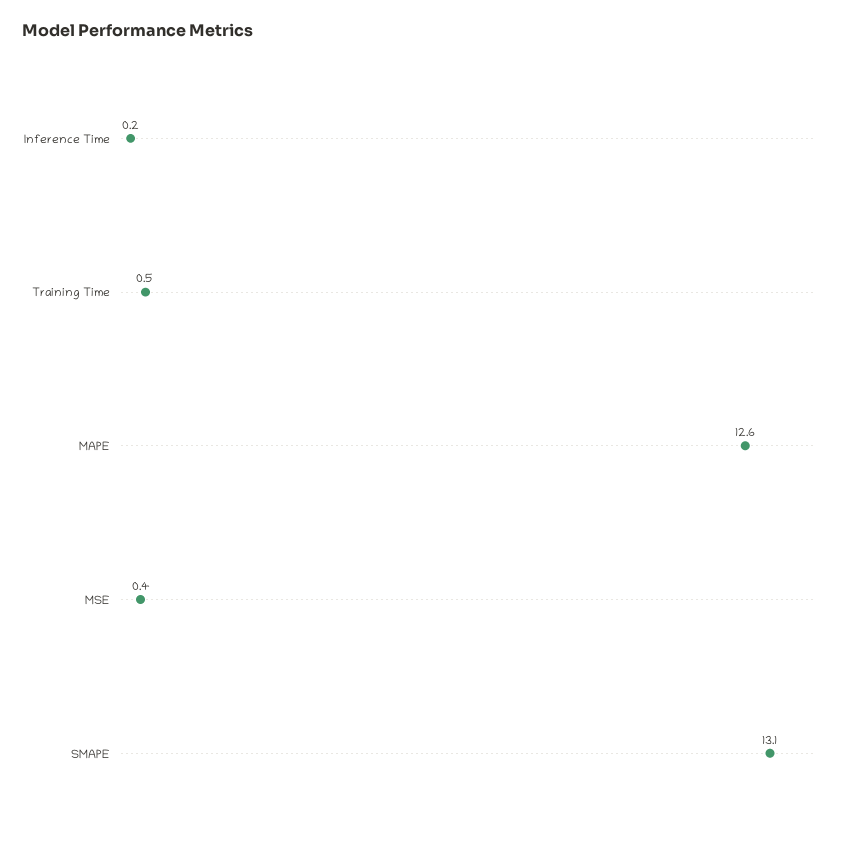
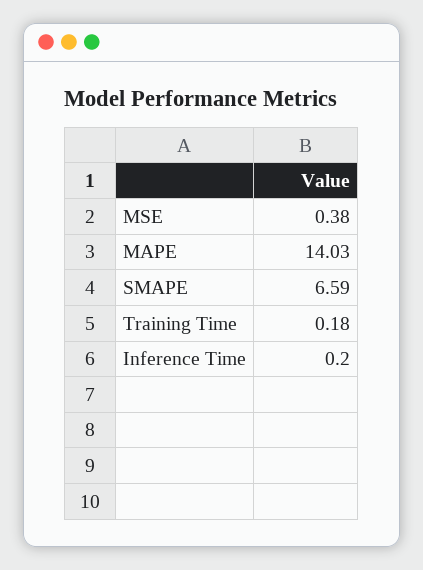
Training Time: 0.5 -> 0.18
MAPE: 12.6 -> 14.03
SMAPE: 13.1 -> 6.59

